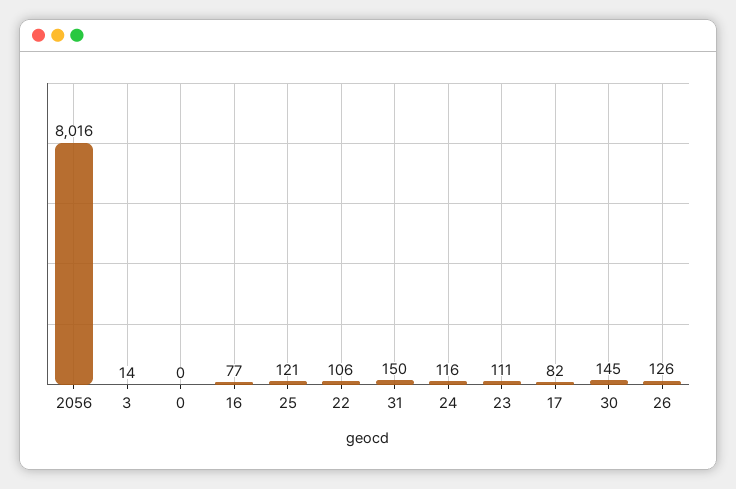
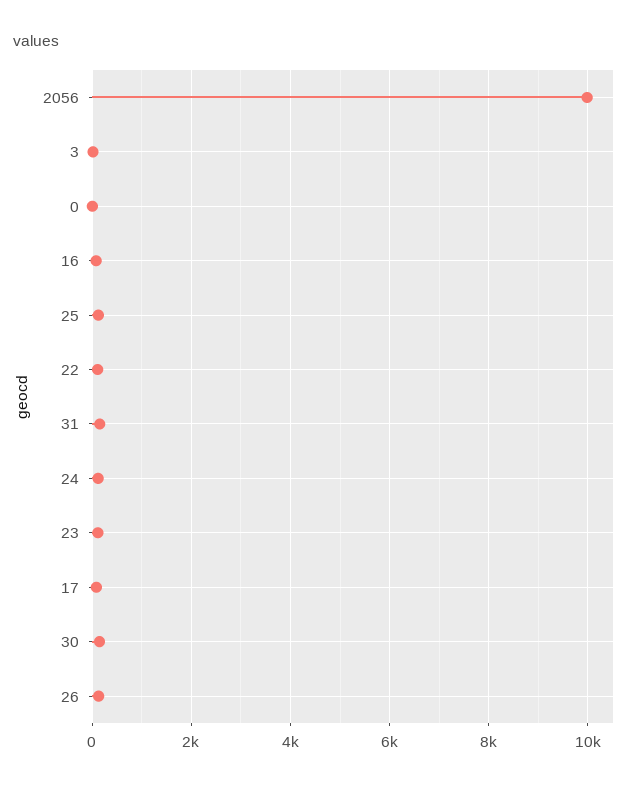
2056: 8016 -> 10000

